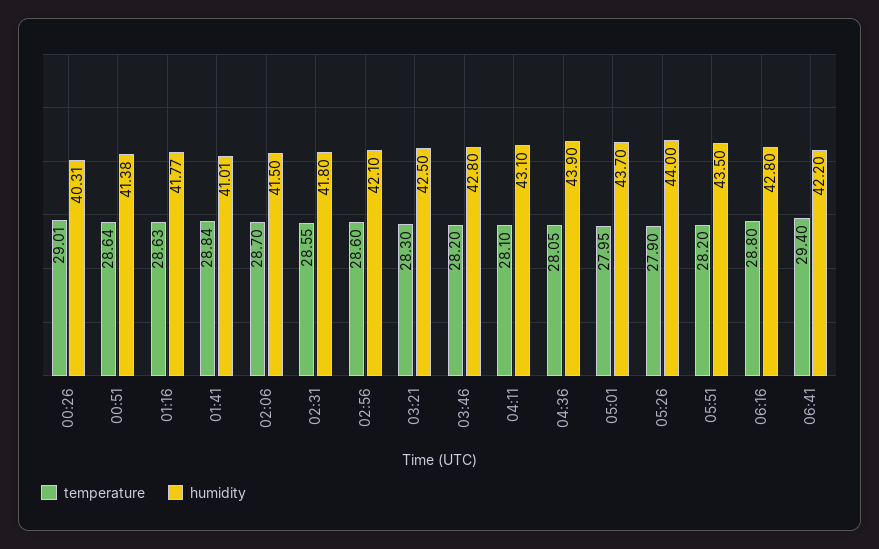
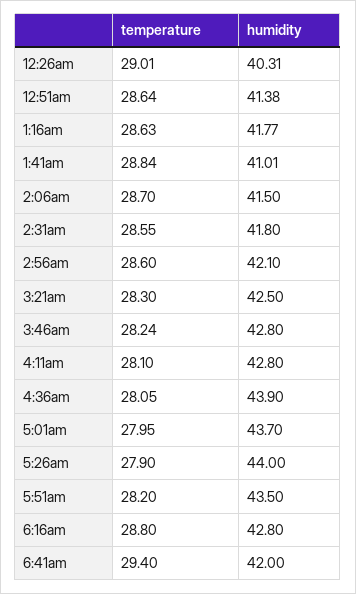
temperature, 03:46: 28.2 -> 28.24
humidity, 04:11: 43.1 -> 42.8
humidity, 06:41: 42.2 -> 42

